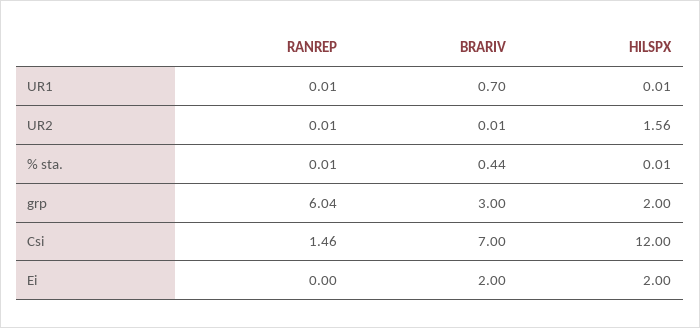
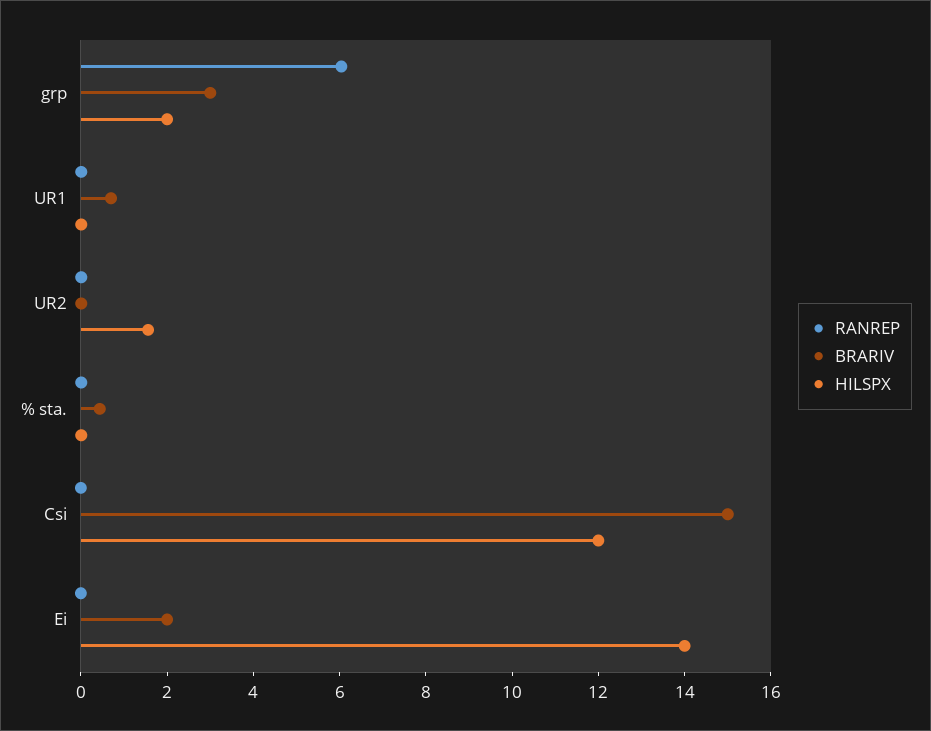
RANREP, Csi: 1.46 -> 0
BRARIV, Csi: 7 -> 15
HILSPX, Ei: 2 -> 14

